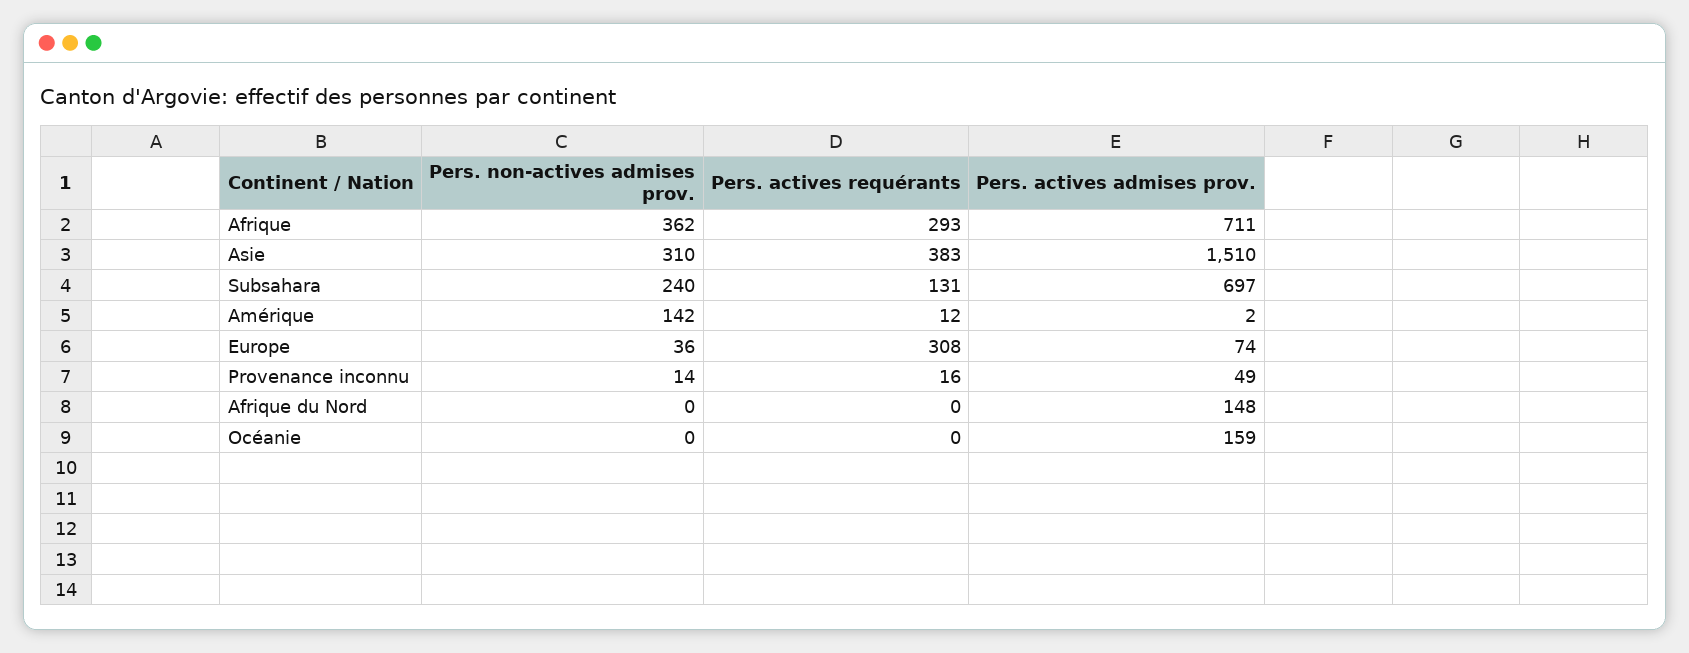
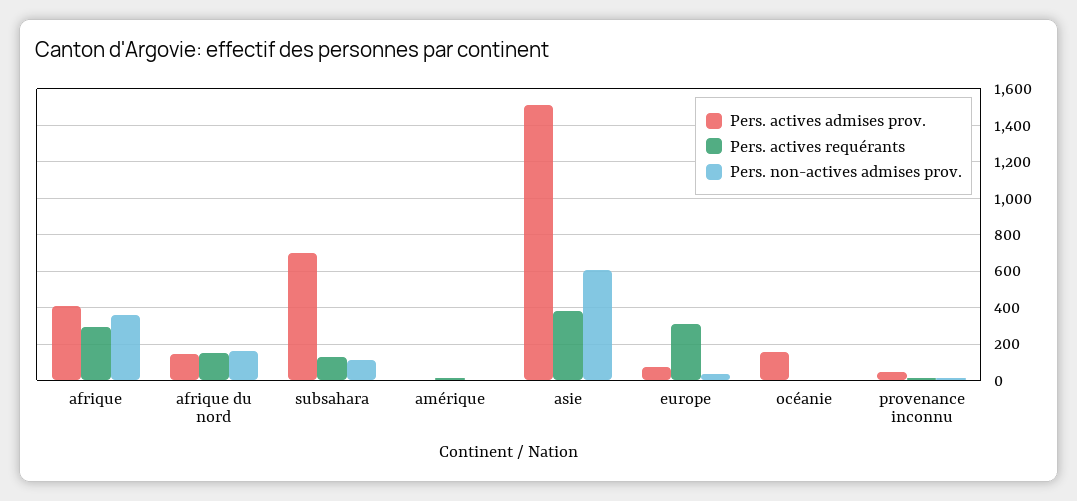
Pers. actives admises prov., Afrique: 711 -> 400
Pers. non-actives admises prov., Asie: 310 -> 600
Pers. non-actives admises prov., Subsahara: 240 -> 100
Pers. non-actives admises prov., Amérique: 142 -> 0
Pers. non-actives admises prov., Afrique du Nord: 0 -> 150
Pers. actives requérants, Afrique du Nord: 0 -> 150

